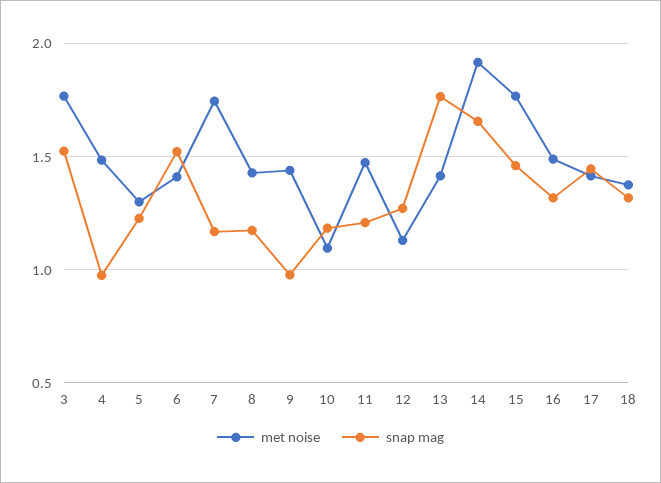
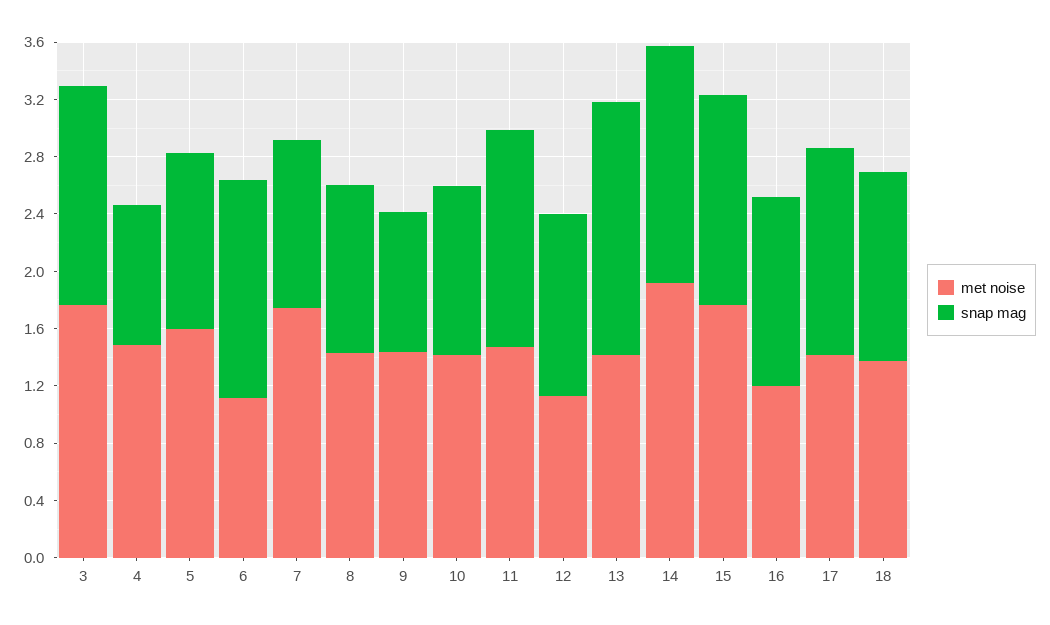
met noise, 5: 1.3 -> 1.6
met noise, 6: 1.4 -> 1.1
met noise, 10: 1.1 -> 1.4
snap mag, 11: 1.2 -> 1.5
met noise, 16: 1.5 -> 1.2

